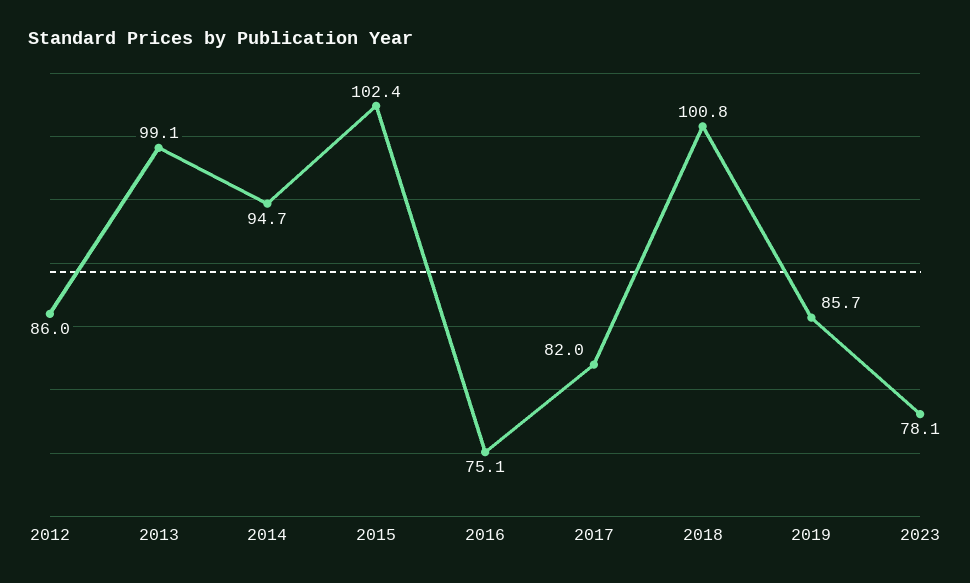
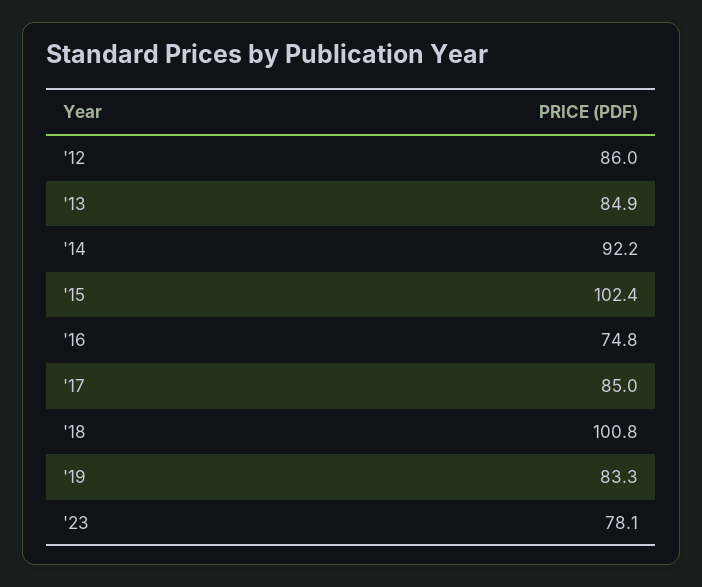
2013: 99.1 -> 84.9
2014: 94.7 -> 92.2
2016: 75.1 -> 74.8
2017: 82 -> 85
2019: 85.7 -> 83.3

